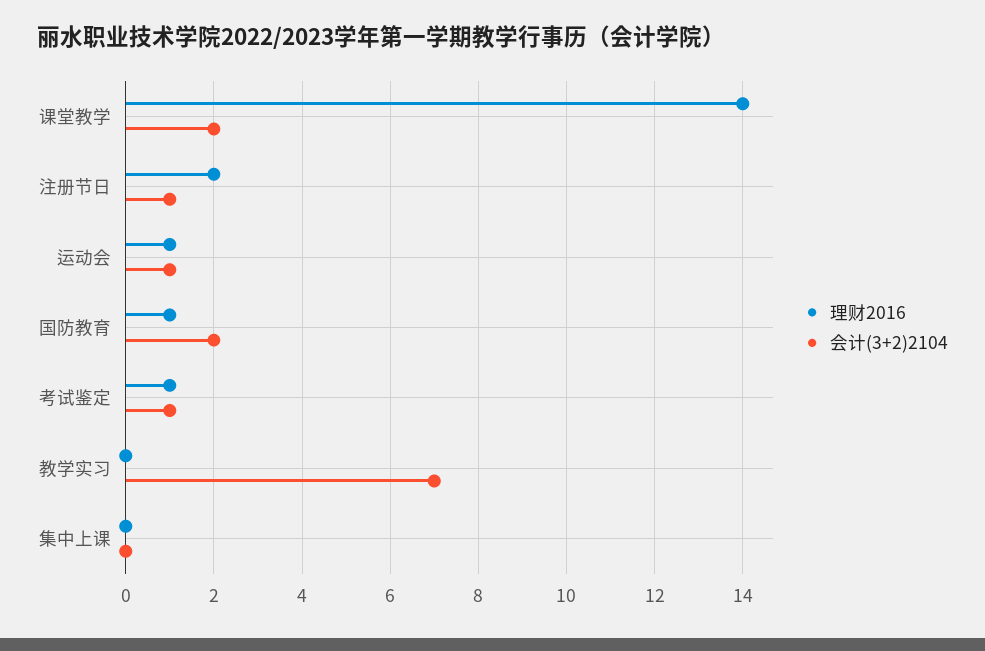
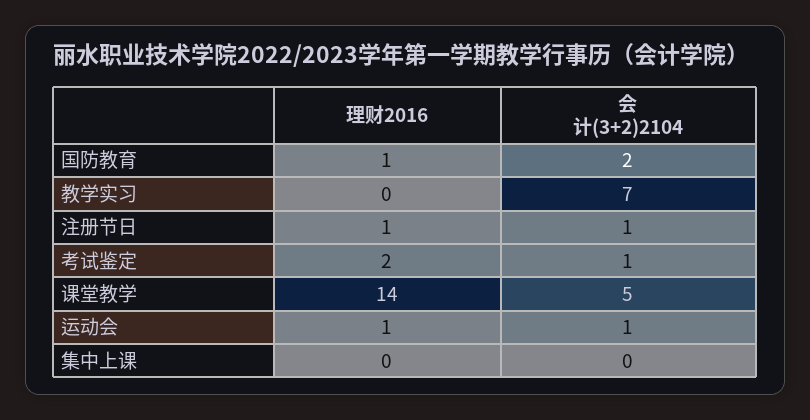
会计(3+2)2104, 课堂教学: 2 -> 5
理财2016, 注册节日: 2 -> 1
理财2016, 考试鉴定: 1 -> 2

